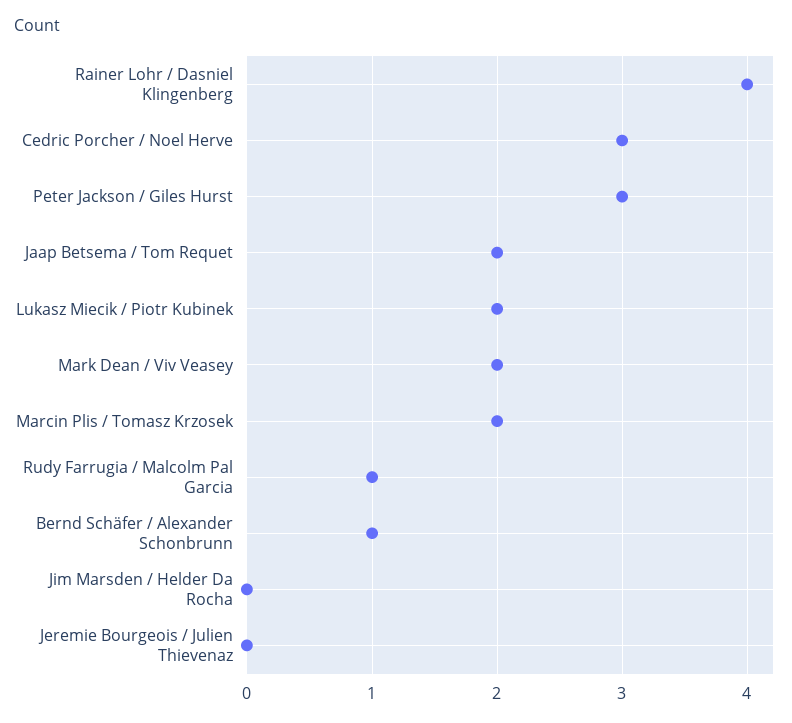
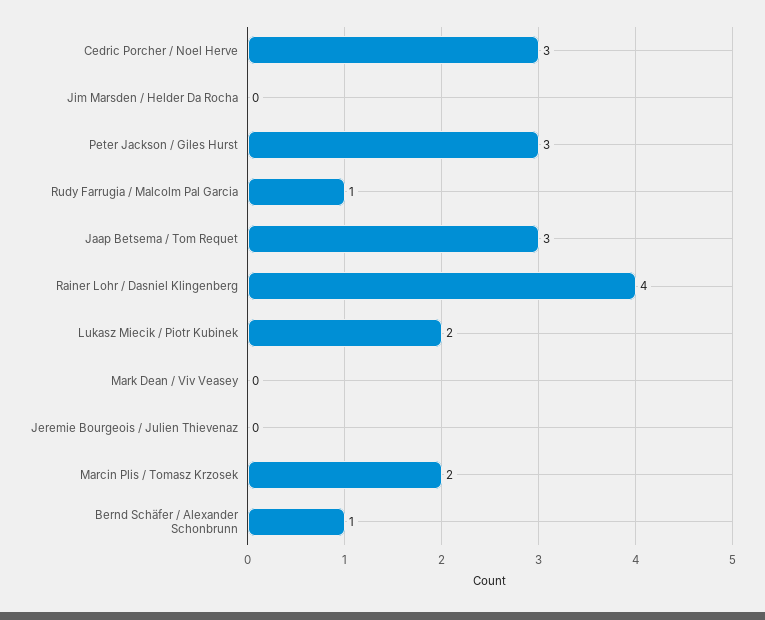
Jaap Betsema / Tom Requet: 2 -> 3
Mark Dean / Viv Veasey: 2 -> 0

